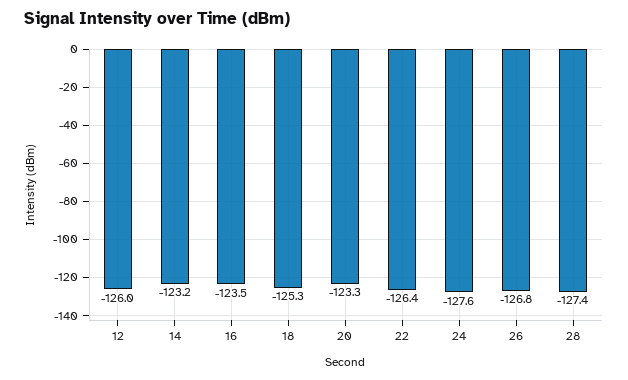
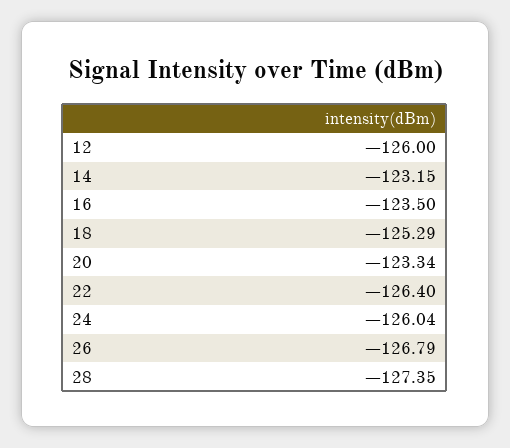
24: -127.6 -> -126.04

